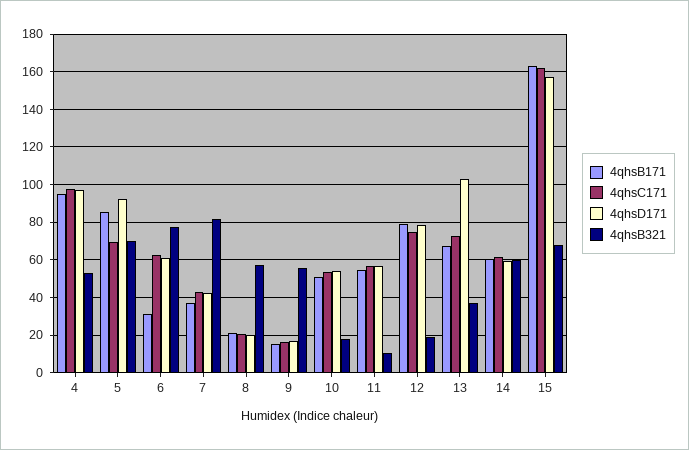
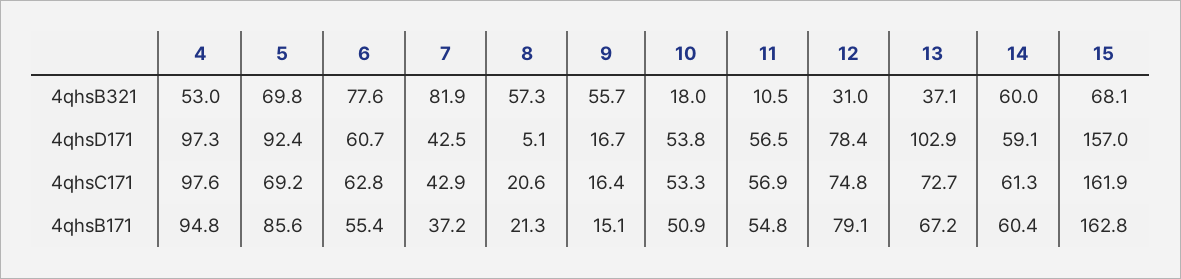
4qhsB171, 6: 30 -> 55.4
4qhsD171, 8: 20 -> 5.1
4qhsB321, 12: 20 -> 31

